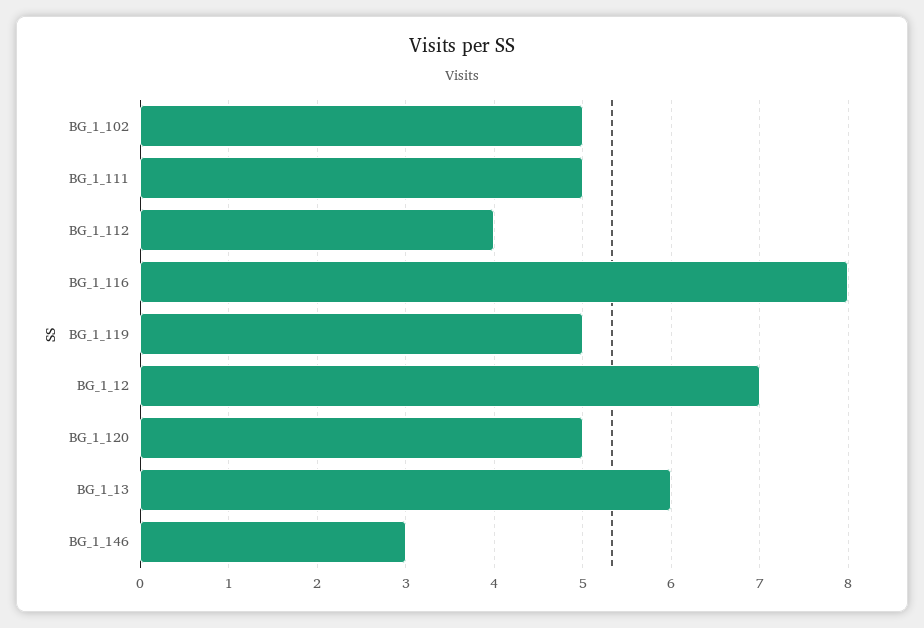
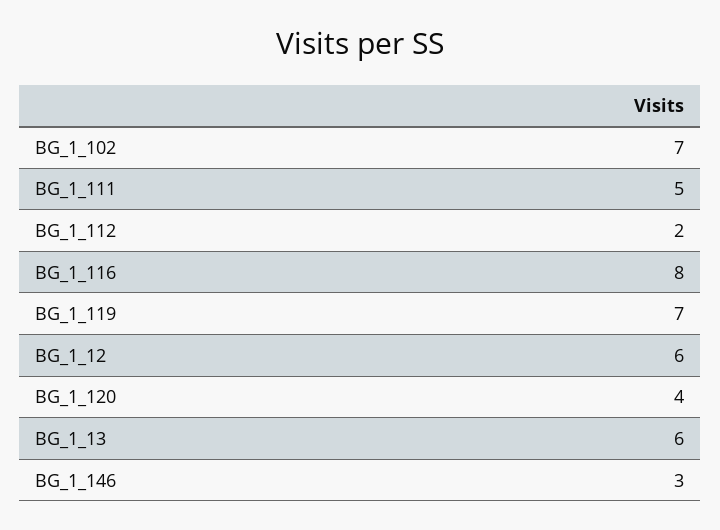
BG_1_102: 5 -> 7
BG_1_112: 4 -> 2
BG_1_119: 5 -> 7
BG_1_12: 7 -> 6
BG_1_120: 5 -> 4

